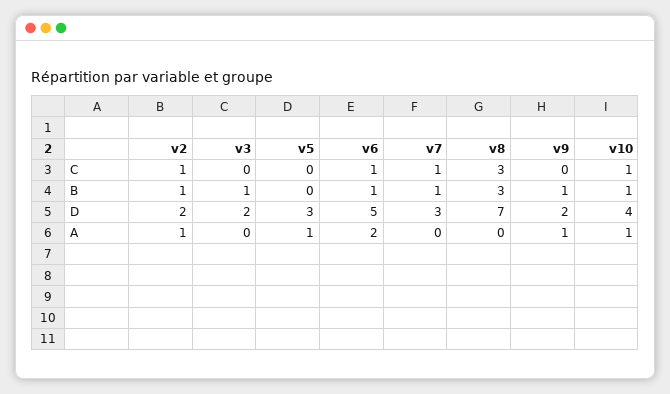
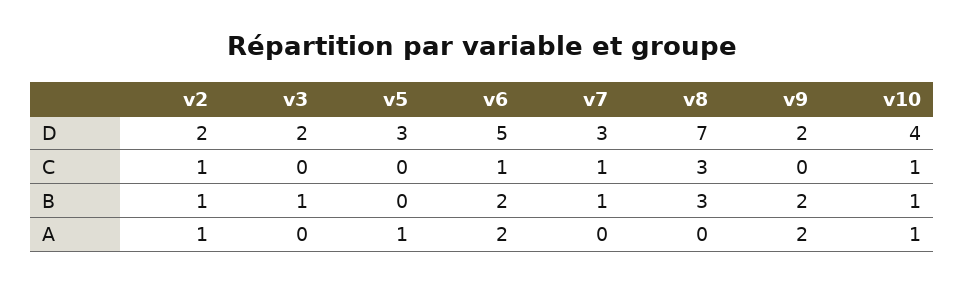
v6, B: 1 -> 2
v9, B: 1 -> 2
v9, A: 1 -> 2

